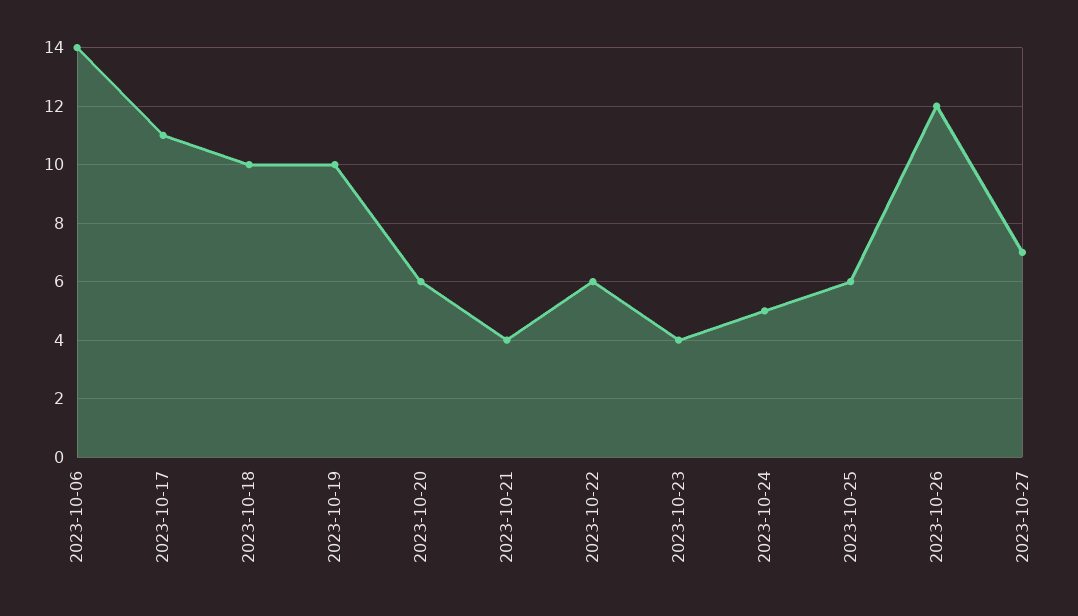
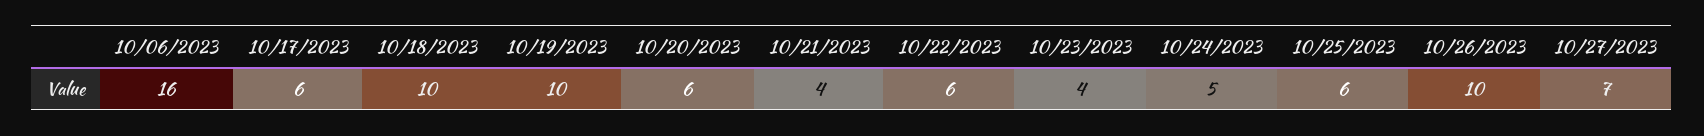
2023-10-06: 14 -> 16
2023-10-17: 11 -> 6
2023-10-26: 12 -> 10

